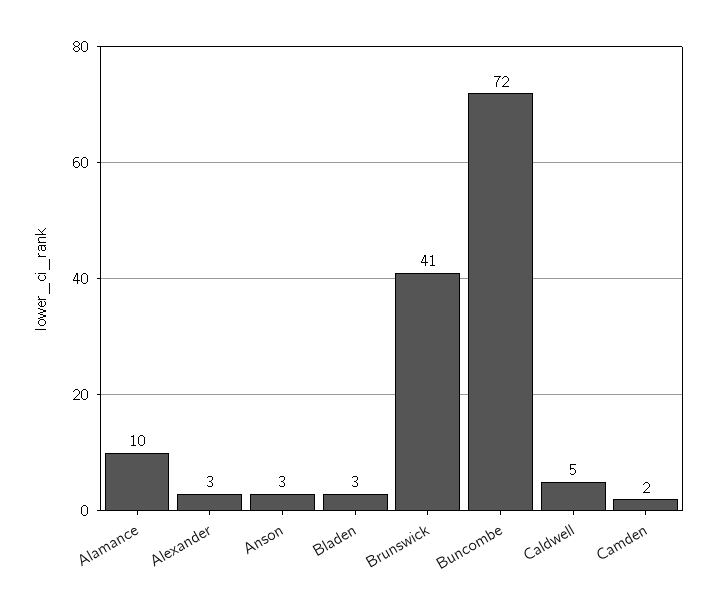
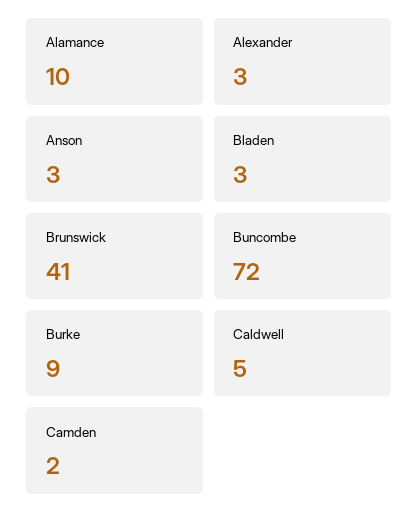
Burke: none -> 9

